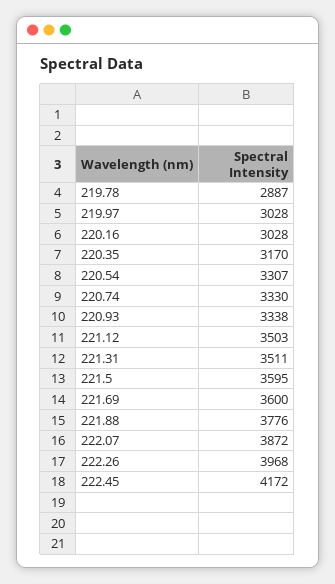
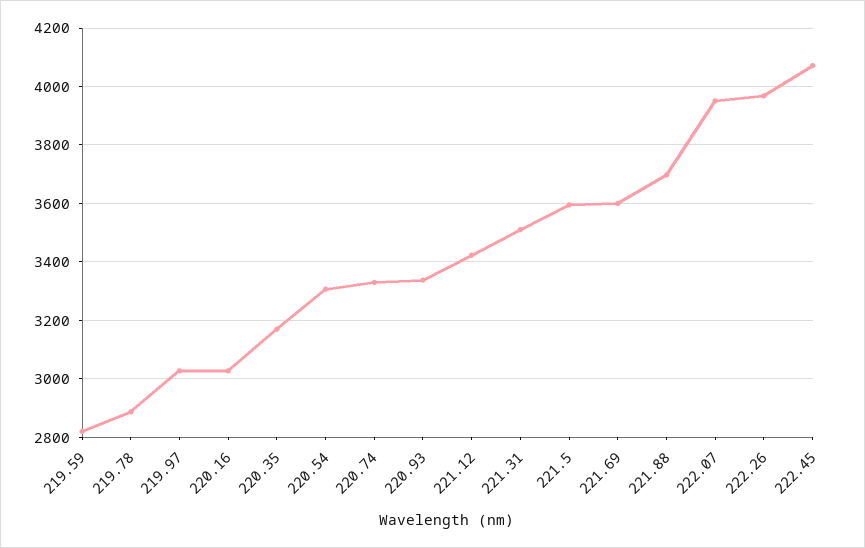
221.12: 3503 -> 3425
221.88: 3776 -> 3700
222.07: 3872 -> 3950
222.45: 4172 -> 4075
219.59: none -> 2825

